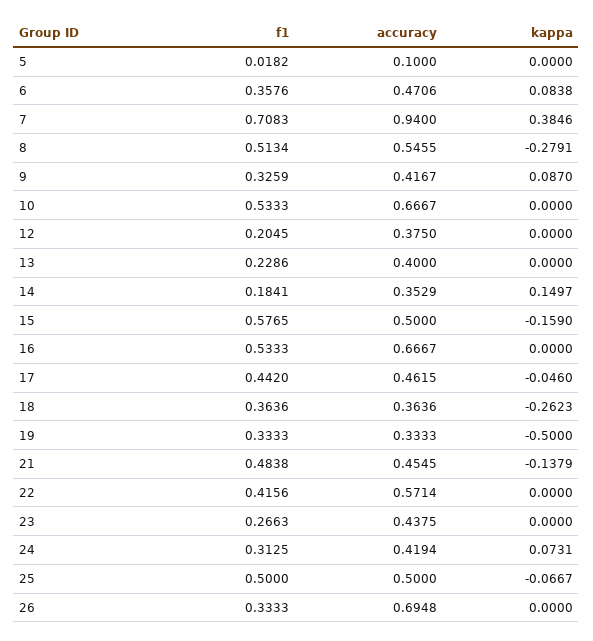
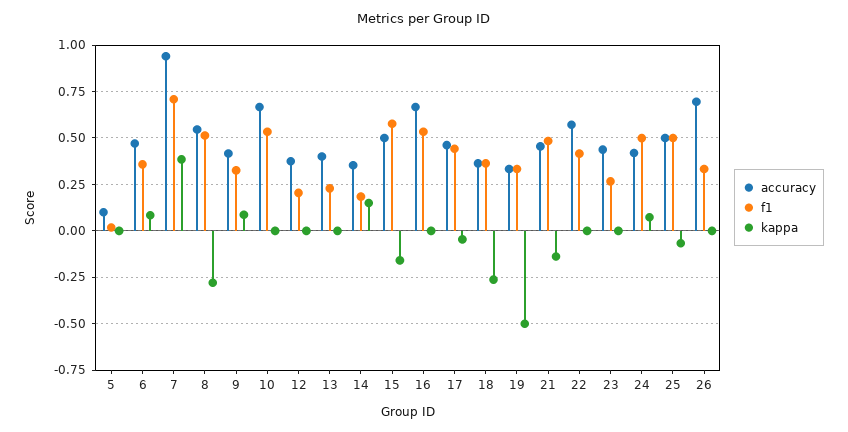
f1, 24: 0.3125 -> 0.5

